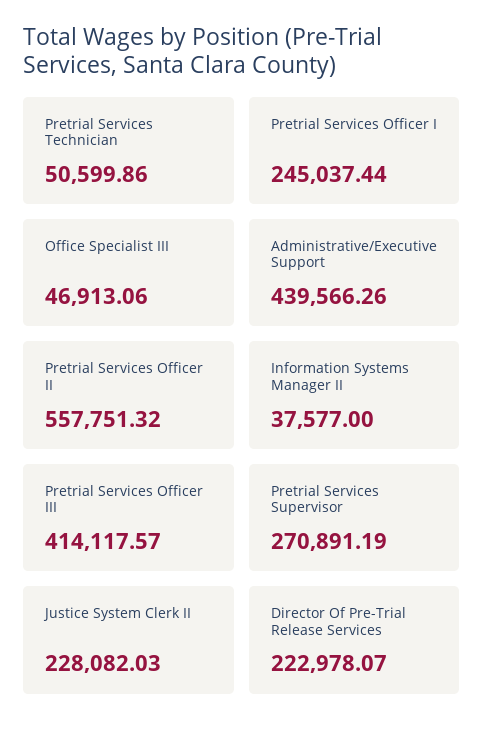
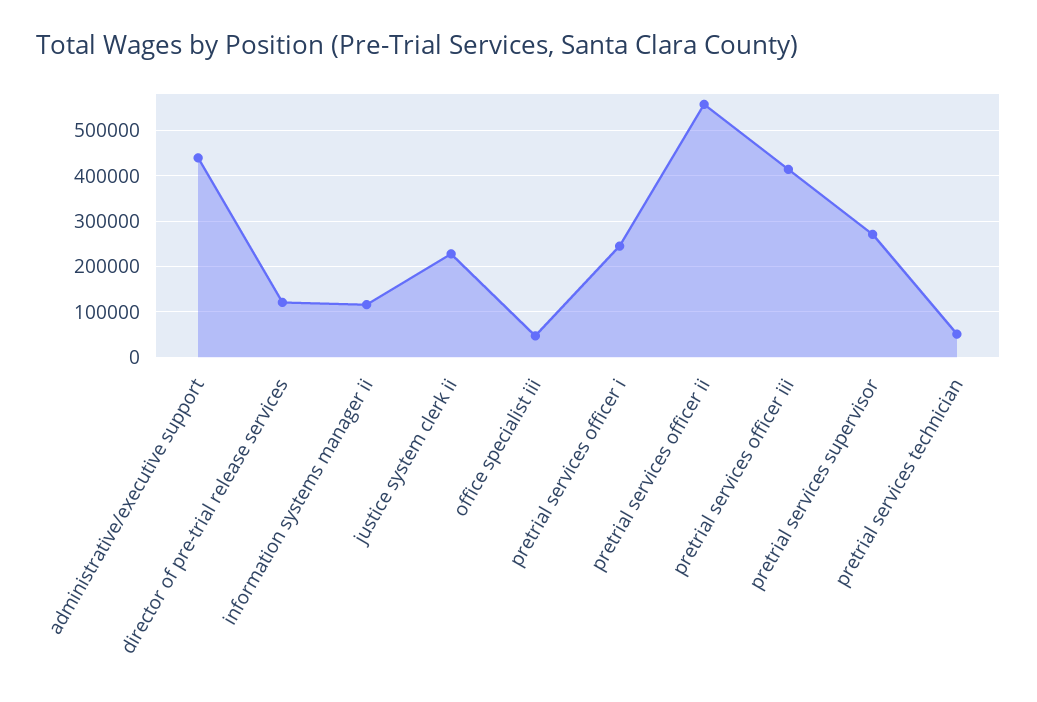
Information Systems Manager II: 37577 -> 120000
Director Of Pre-Trial Release Services: 222978.07 -> 120000

